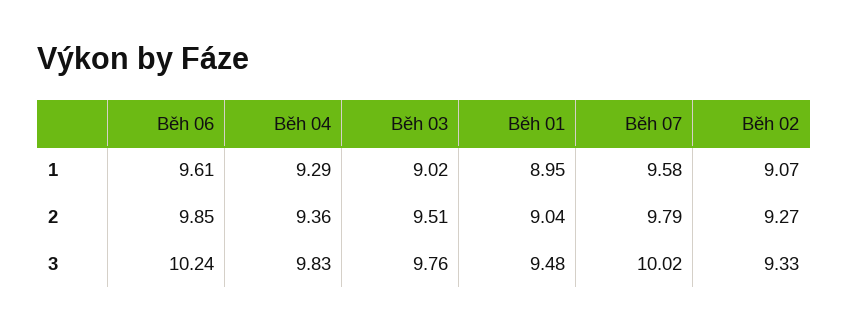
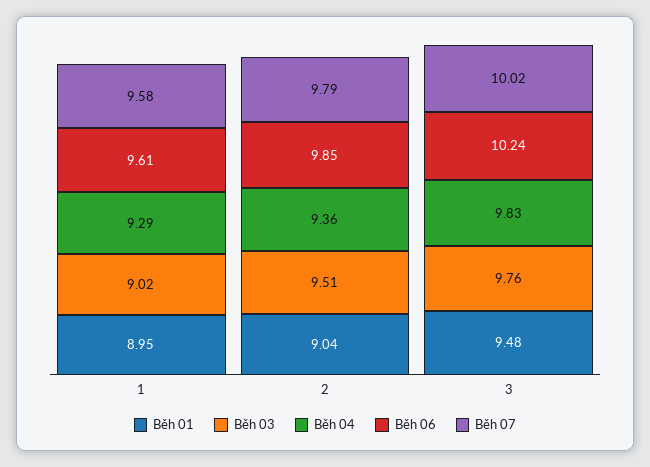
Běh 02, 1: 9.07 -> none
Běh 02, 2: 9.27 -> none
Běh 02, 3: 9.33 -> none

